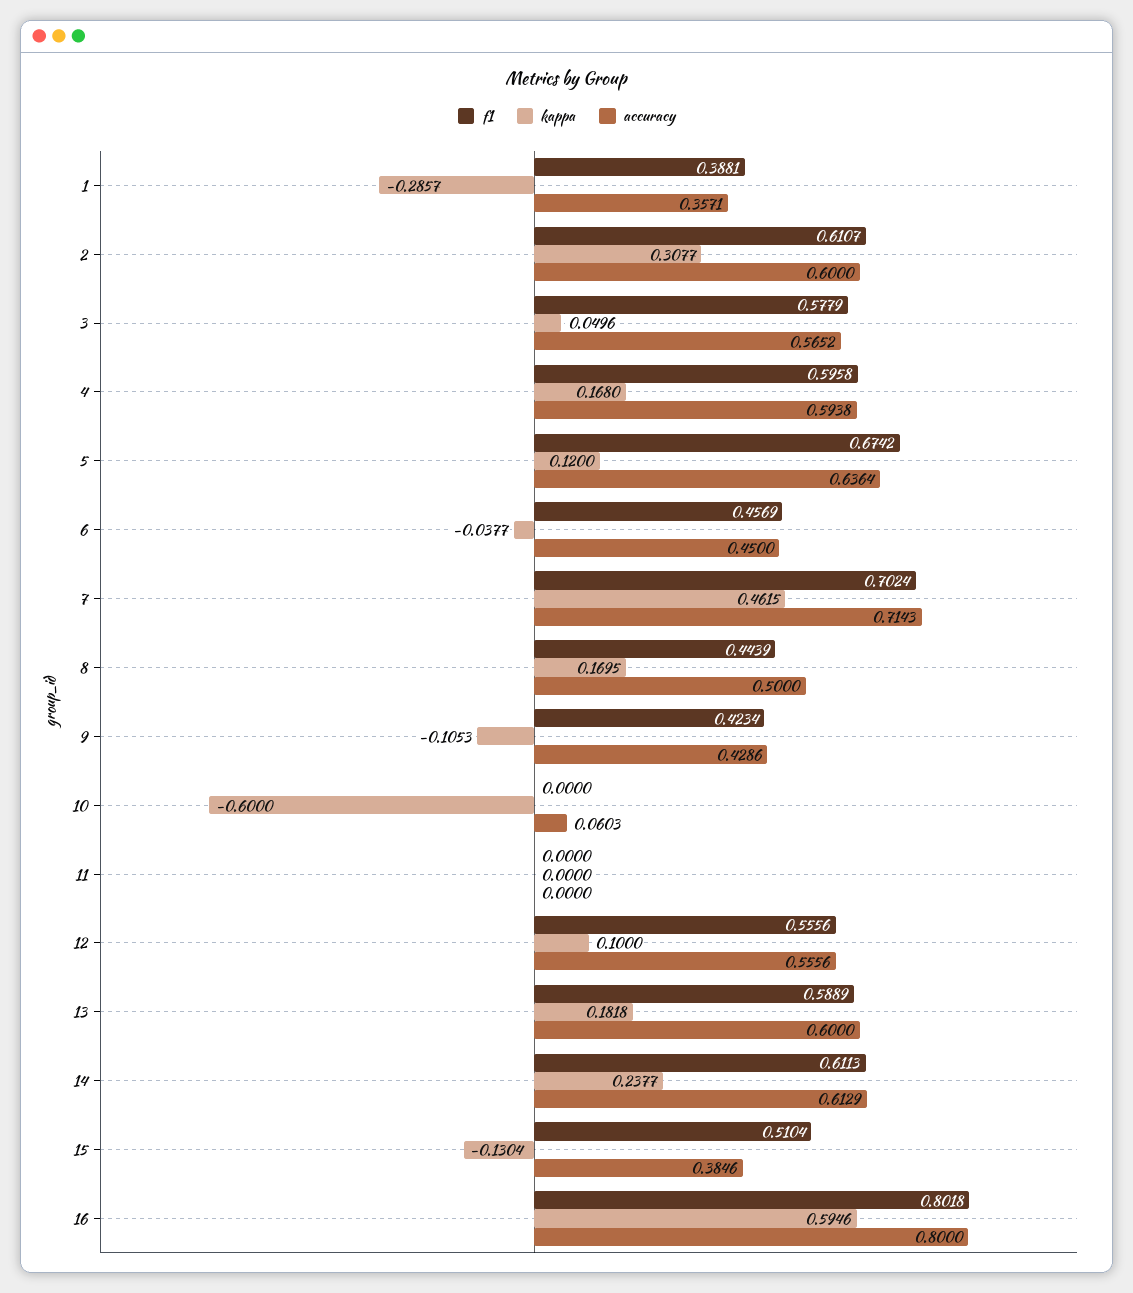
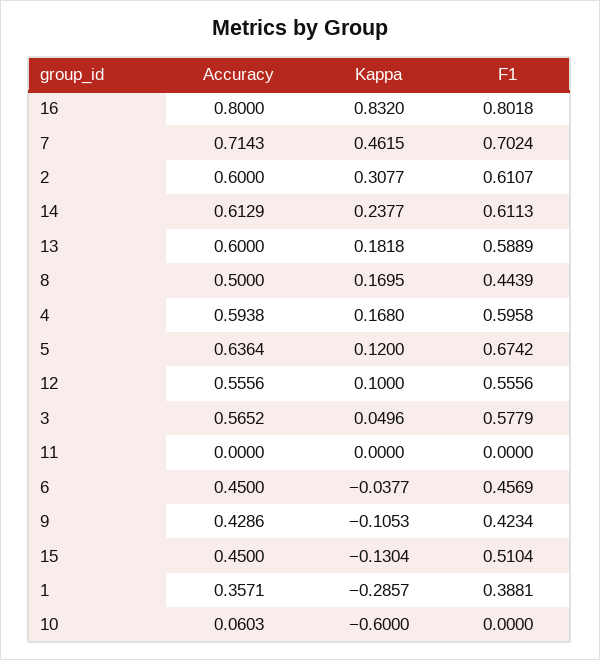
accuracy, 15: 0.3846 -> 0.45
kappa, 16: 0.5946 -> 0.832

